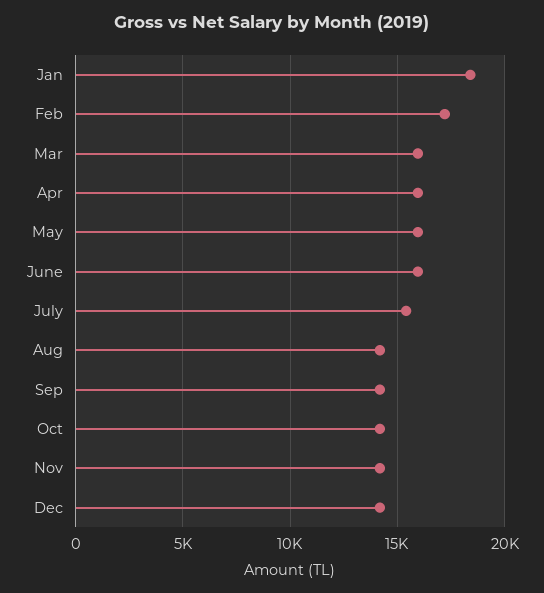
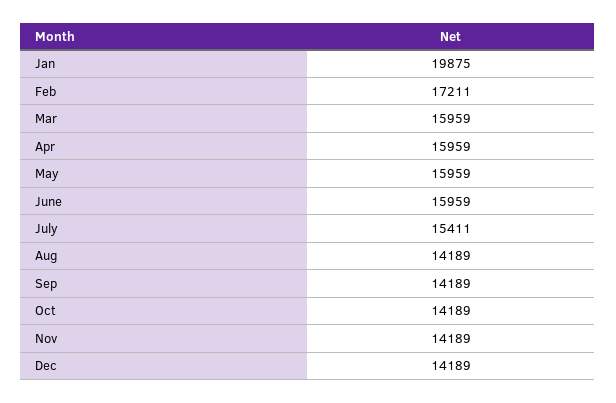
Jan: 18500 -> 19875

